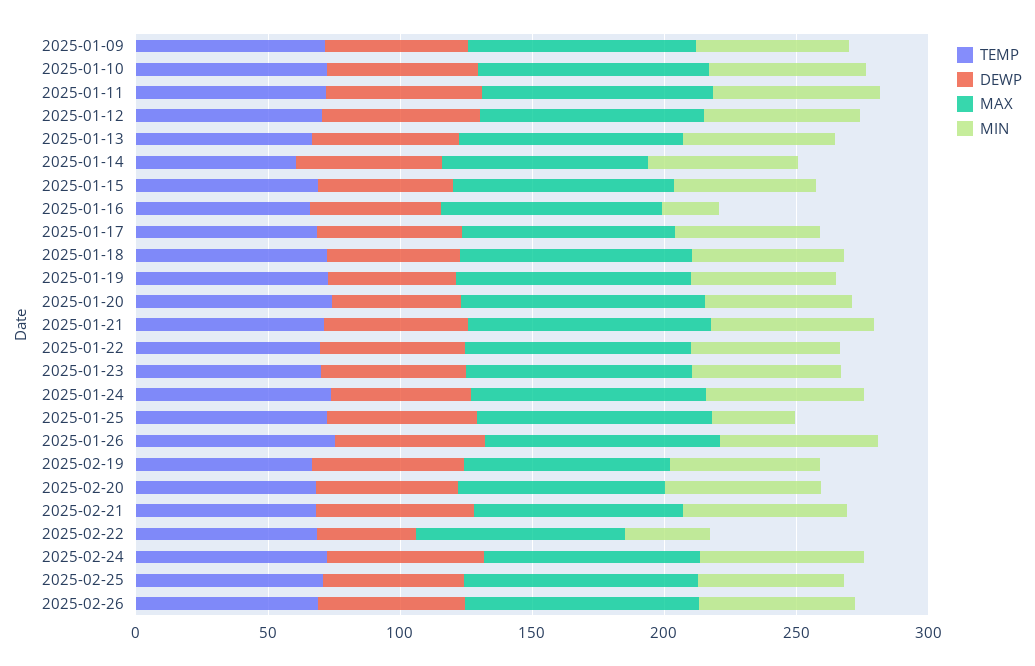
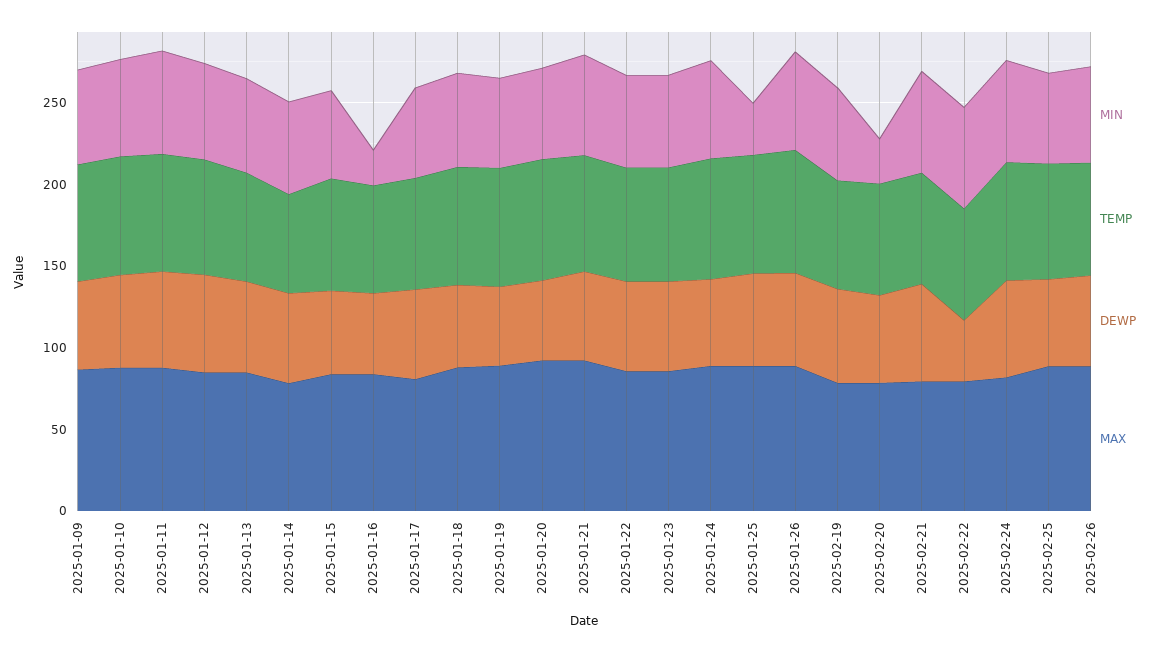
MIN, 2025-02-20: 60 -> 30
MIN, 2025-02-22: 30 -> 60

